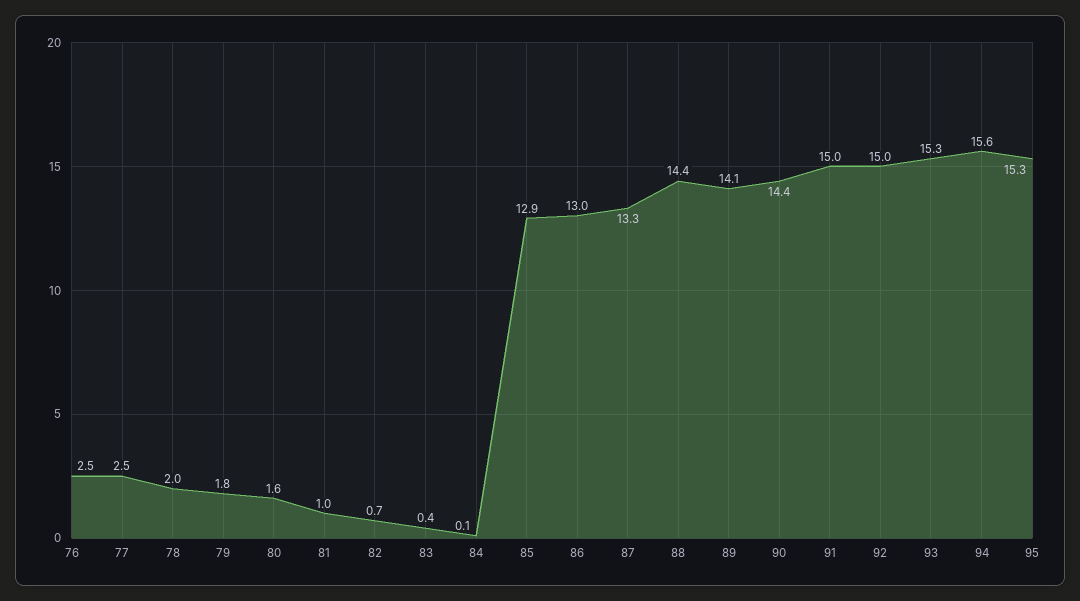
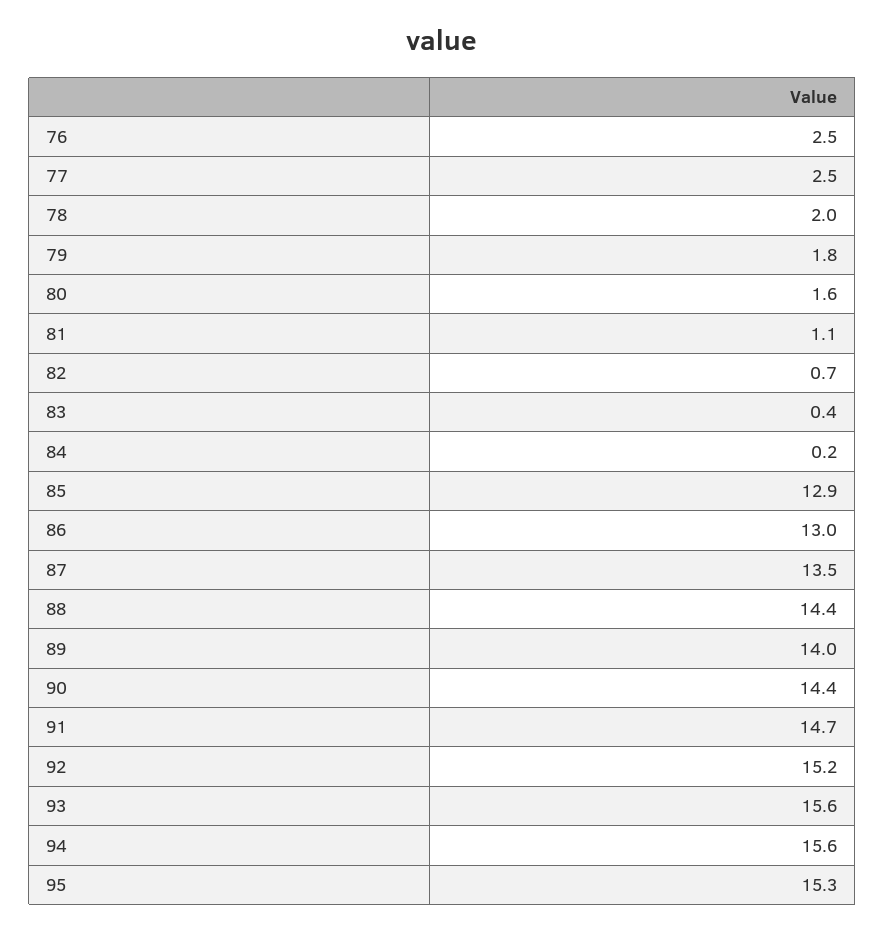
81: 1 -> 1.1
84: 0.1 -> 0.2
87: 13.3 -> 13.5
89: 14.1 -> 14
91: 15 -> 14.7
92: 15 -> 15.2
93: 15.3 -> 15.6

